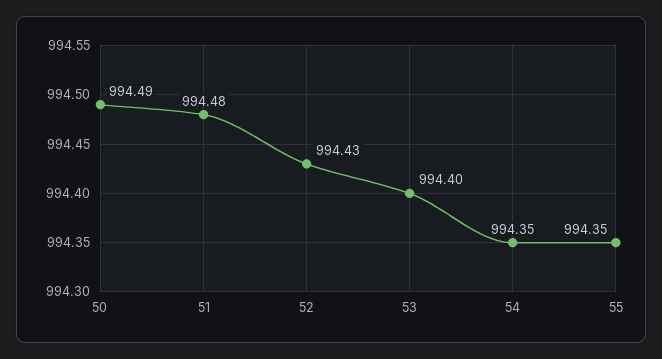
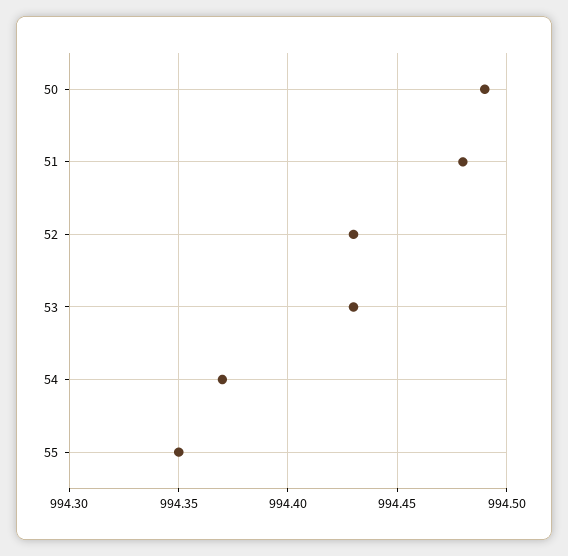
53: 994.4 -> 994.43
54: 994.35 -> 994.37

